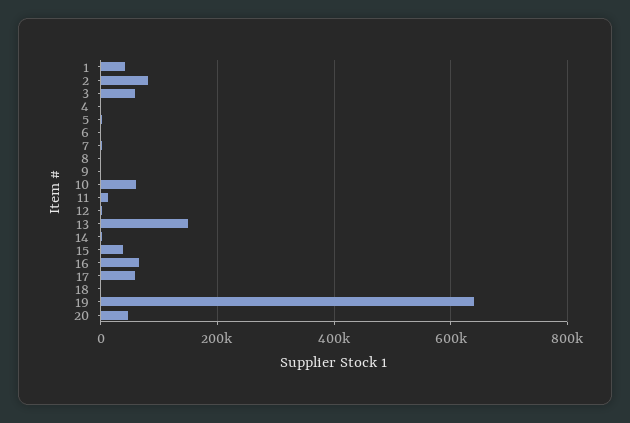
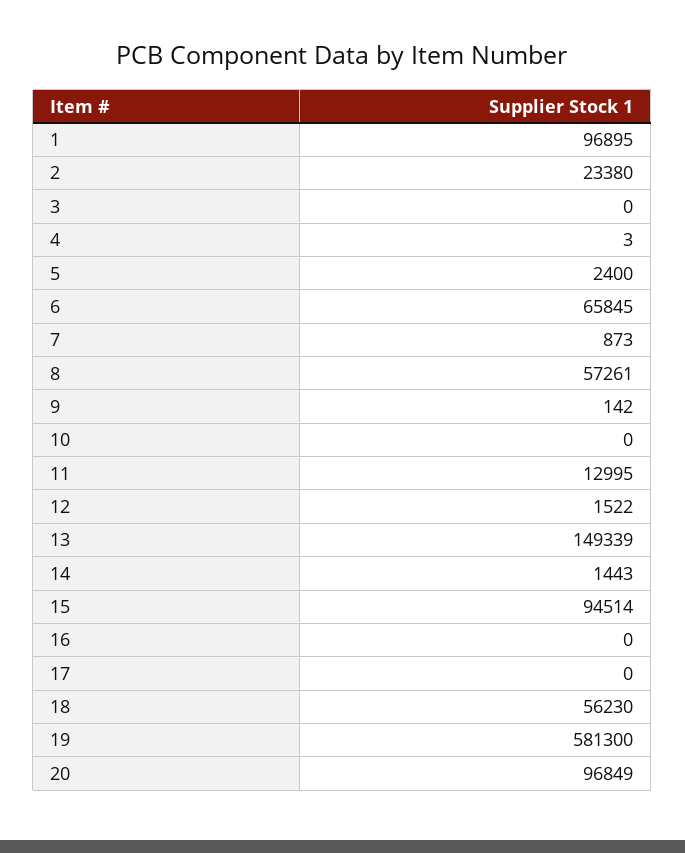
1: 40000 -> 96895
2: 80000 -> 23380
3: 60000 -> 0
6: 0 -> 65845
8: 0 -> 57261
10: 60000 -> 0
15: 40000 -> 94514
16: 60000 -> 0
17: 60000 -> 0
18: 0 -> 56230
19: 640000 -> 581300
20: 40000 -> 96849

